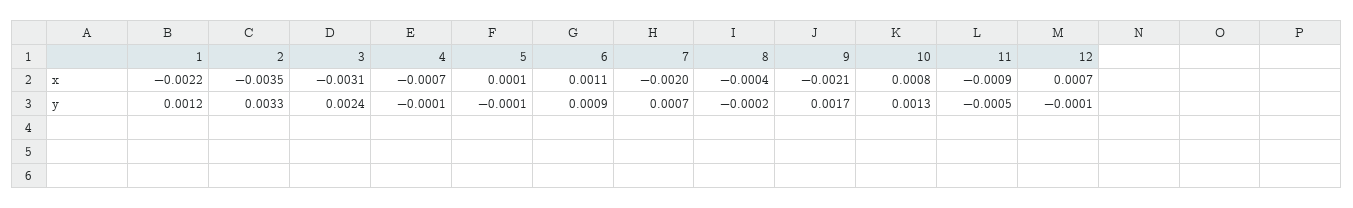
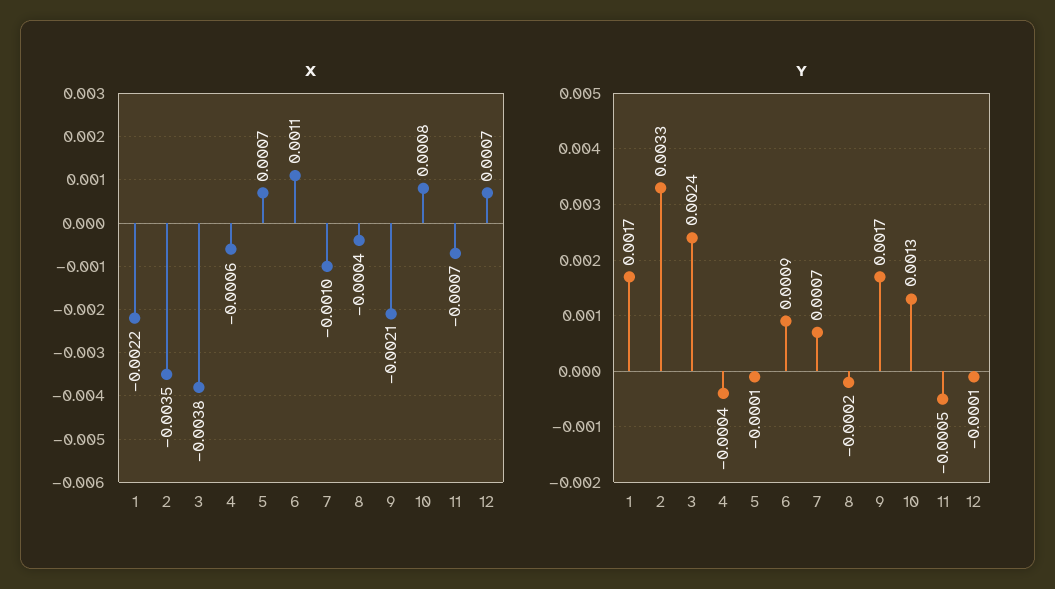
x, 3: -0.0031 -> -0.0038
x, 4: -0.0007 -> -0.0006
x, 5: 0.0001 -> 0.0007
x, 7: -0.002 -> -0.001
x, 11: -0.0009 -> -0.0007
y, 1: 0.0012 -> 0.0017
y, 4: -0.0001 -> -0.0004

